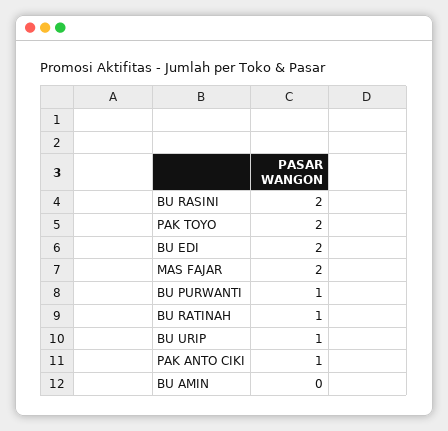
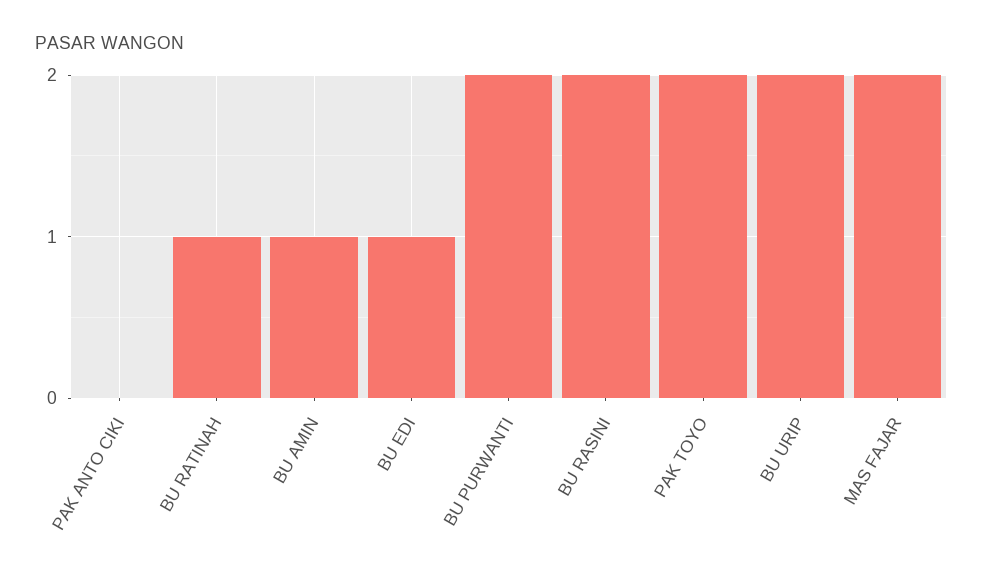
BU EDI: 2 -> 1
BU PURWANTI: 1 -> 2
BU URIP: 1 -> 2
PAK ANTO CIKI: 1 -> 0
BU AMIN: 0 -> 1

